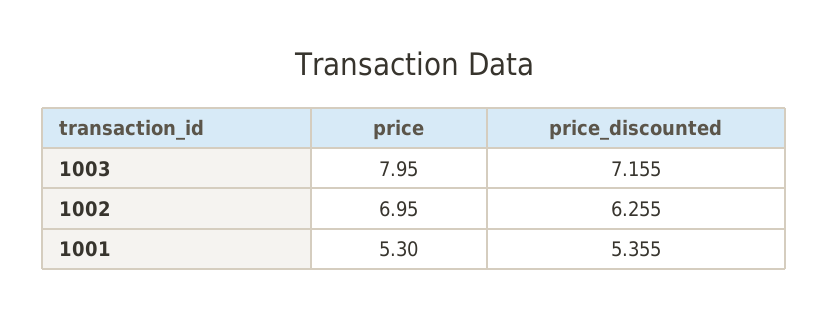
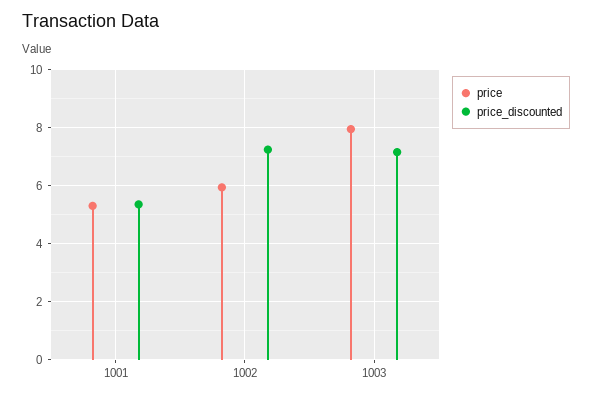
price, 1002: 6.95 -> 6
price_discounted, 1002: 6.255 -> 7.25

